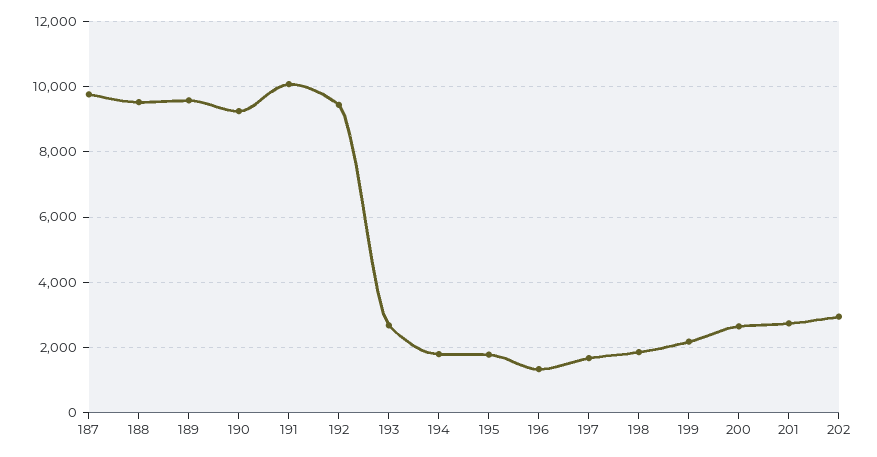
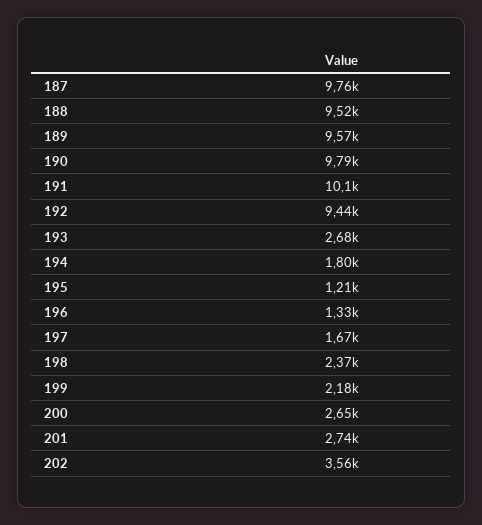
190: 9200 -> 9790
195: 1800 -> 1210
198: 1800 -> 2370
202: 3000 -> 3560

